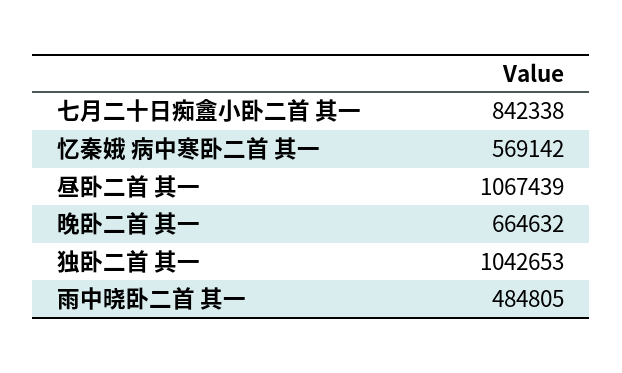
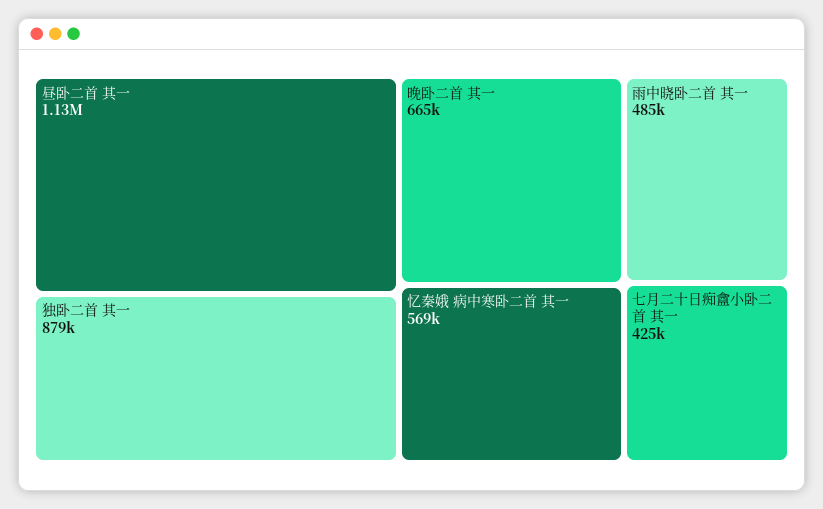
七月二十日痴盦小卧二首 其一: 842338 -> 425000
昼卧二首 其一: 1067439 -> 1130000
独卧二首 其一: 1042653 -> 879000

